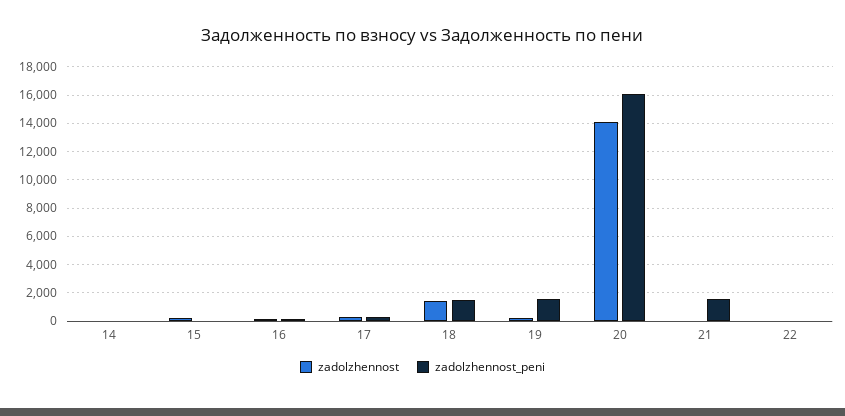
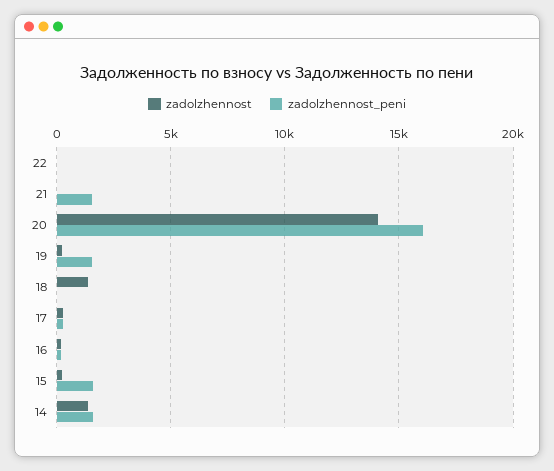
zadolzhennost, 14: 0 -> 1500
zadolzhennost_peni, 14: 0 -> 1500
zadolzhennost_peni, 15: 0 -> 1500
zadolzhennost_peni, 18: 1500 -> 0

